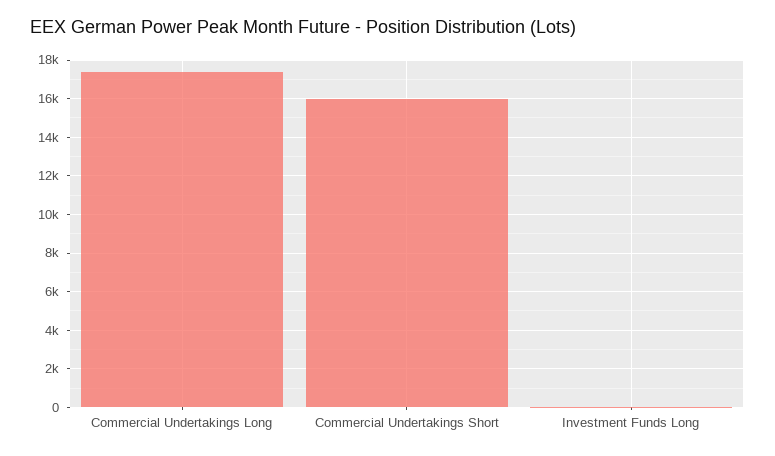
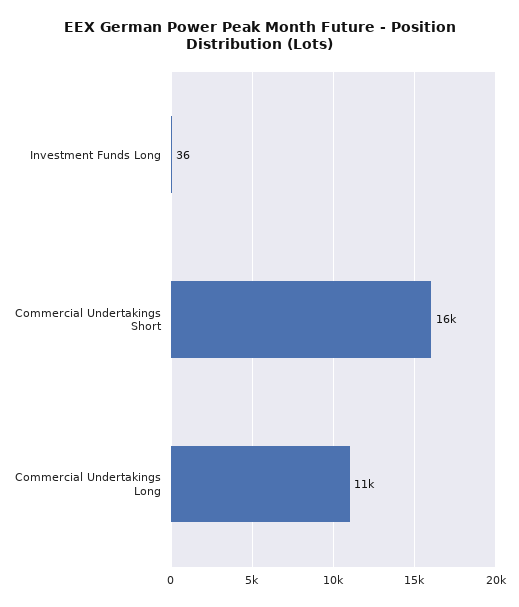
Commercial Undertakings Long: 17500 -> 11000

